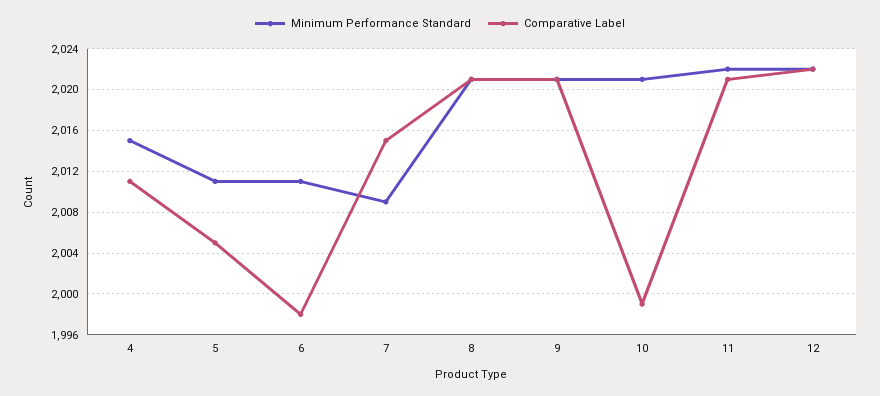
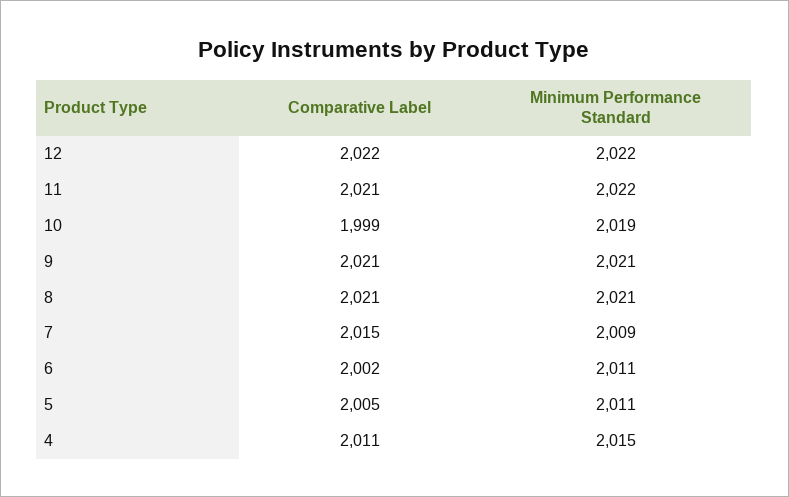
Comparative Label, 6: 1998 -> 2002
Minimum Performance Standard, 10: 2021 -> 2019

